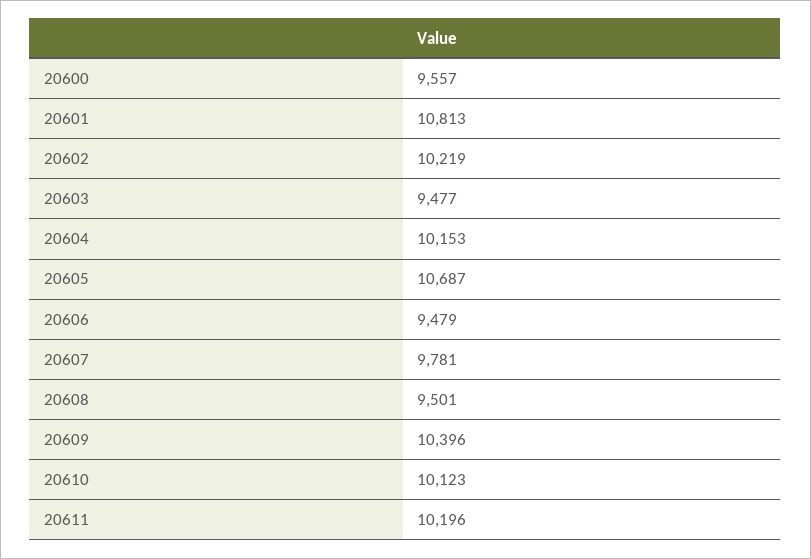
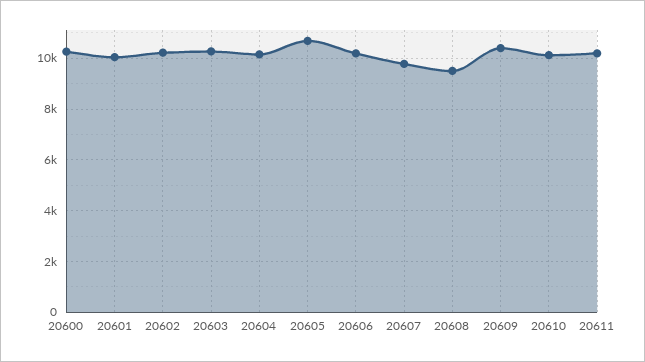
20600: 9557 -> 10250
20601: 10813 -> 10000
20603: 9477 -> 10250
20606: 9479 -> 10250

